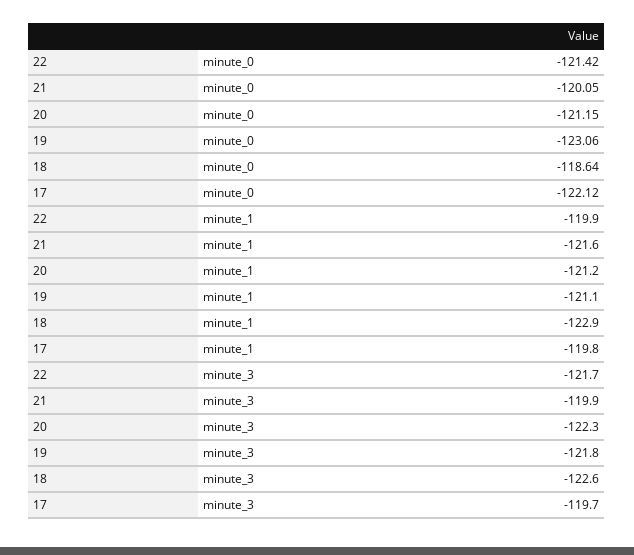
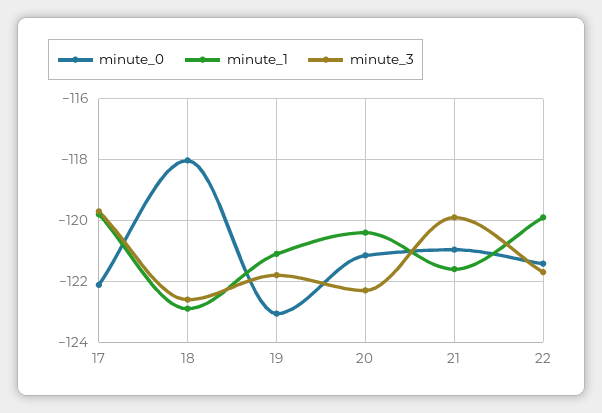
minute_0, 21: -120.05 -> -121
minute_0, 18: -118.64 -> -118
minute_1, 20: -121.2 -> -120.4

